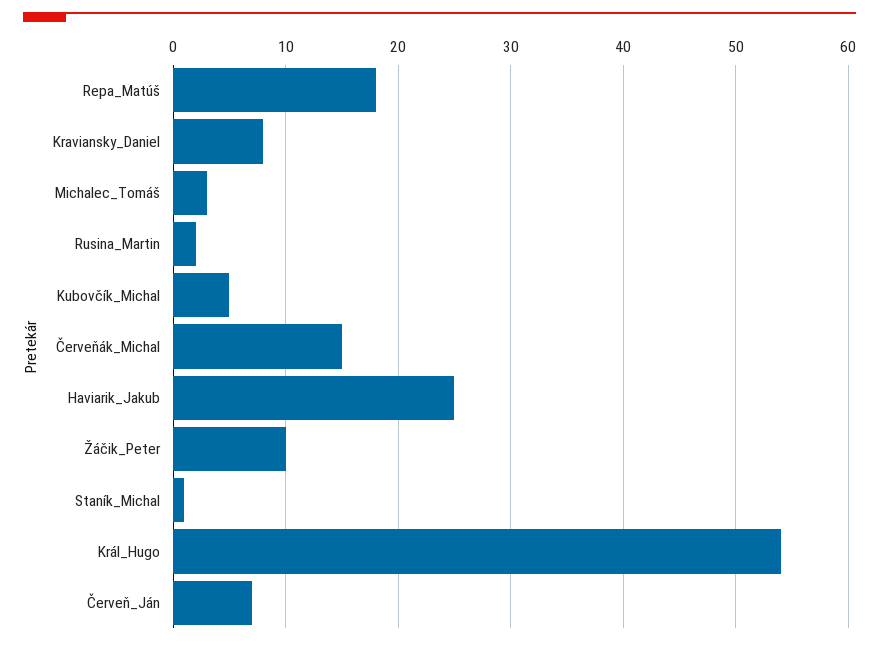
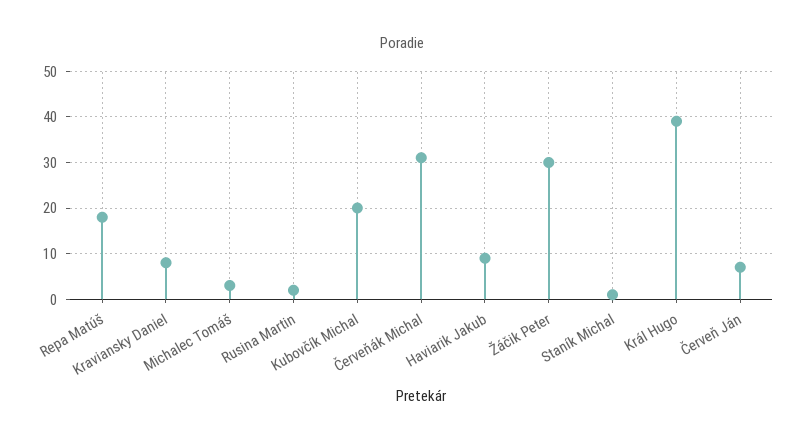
Kubovčík_Michal: 5 -> 20
Červeňák_Michal: 15 -> 30
Haviarik_Jakub: 25 -> 10
Žáčik_Peter: 10 -> 30
Král_Hugo: 54 -> 40

